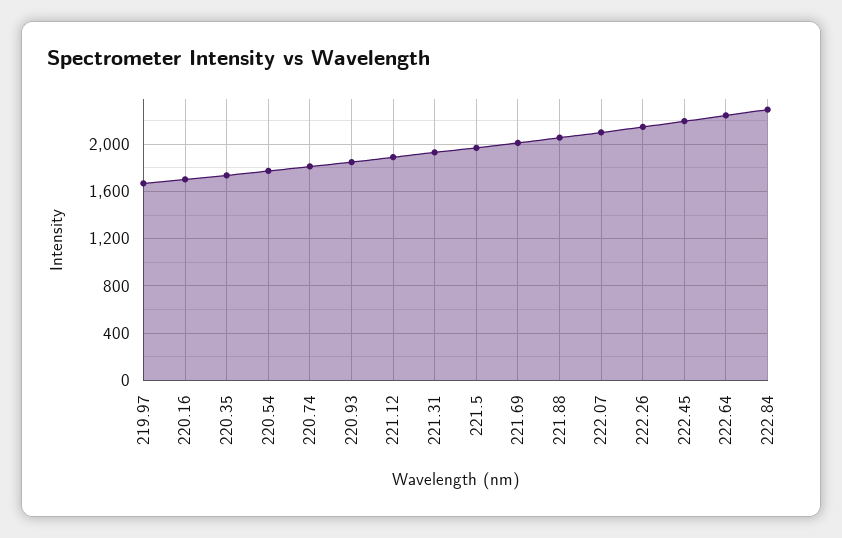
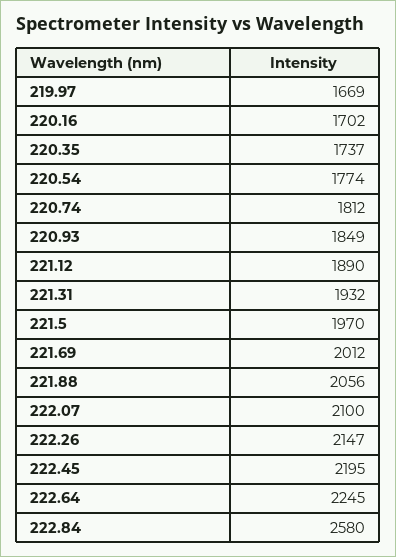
222.84: 2300 -> 2580

